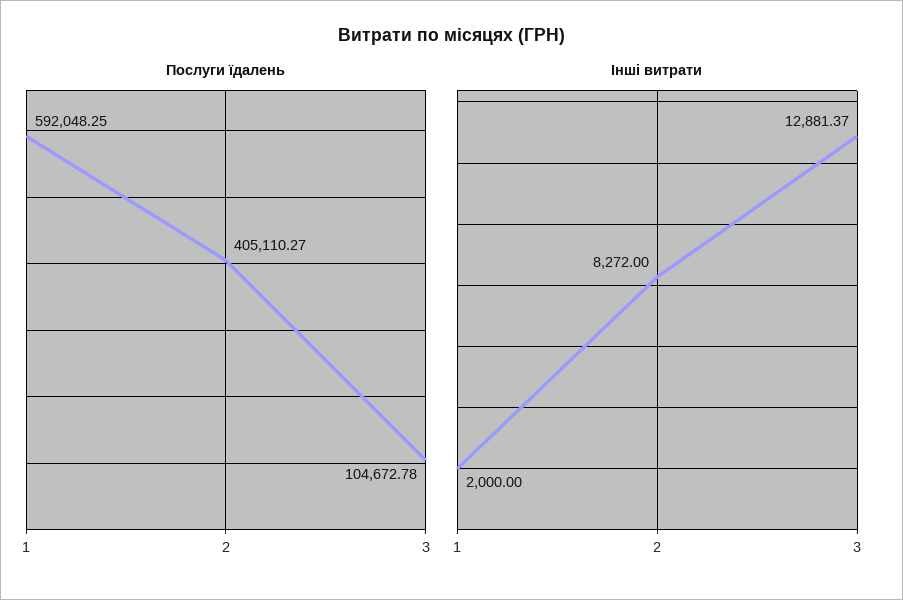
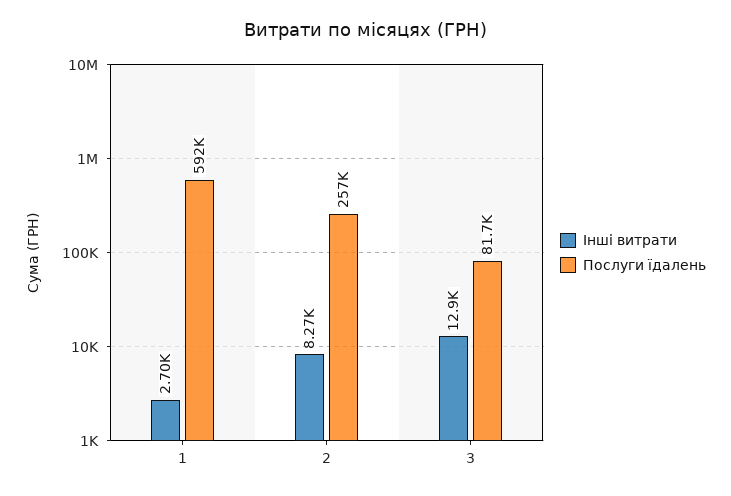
Послуги їдалень, 2: 405110.27 -> 257000
Послуги їдалень, 3: 104672.78 -> 81700
Інші витрати, 1: 2000 -> 2700

